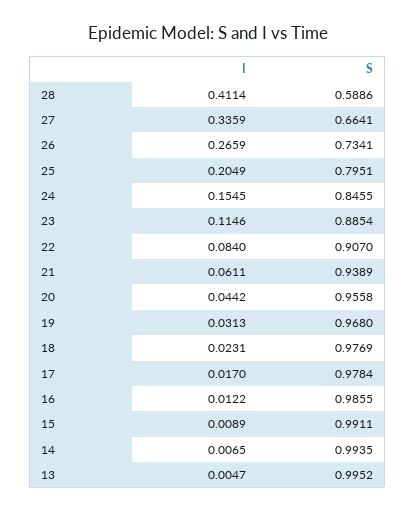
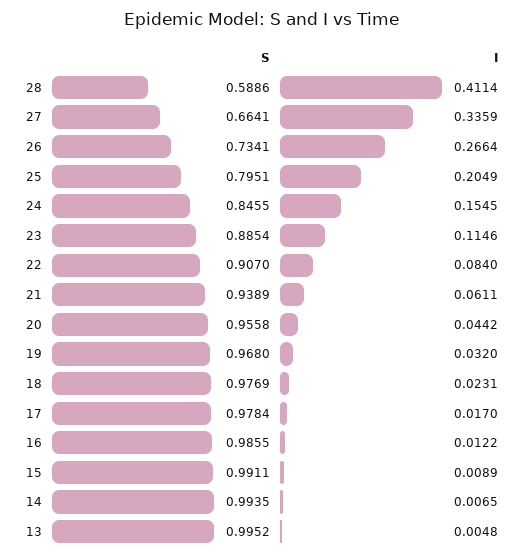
I, 26: 0.2659 -> 0.2664
I, 19: 0.0313 -> 0.032
I, 13: 0.0047 -> 0.0048

